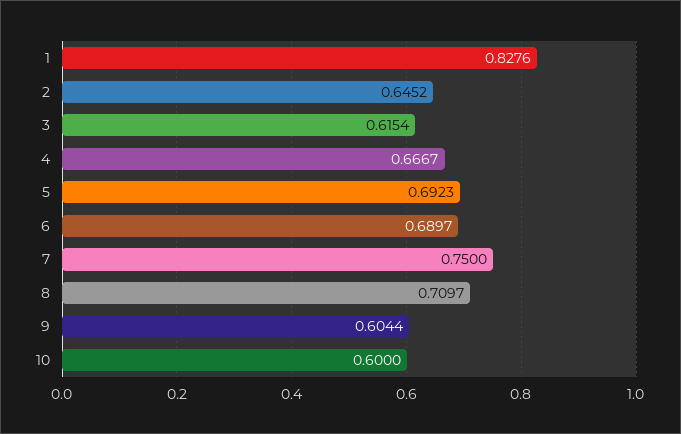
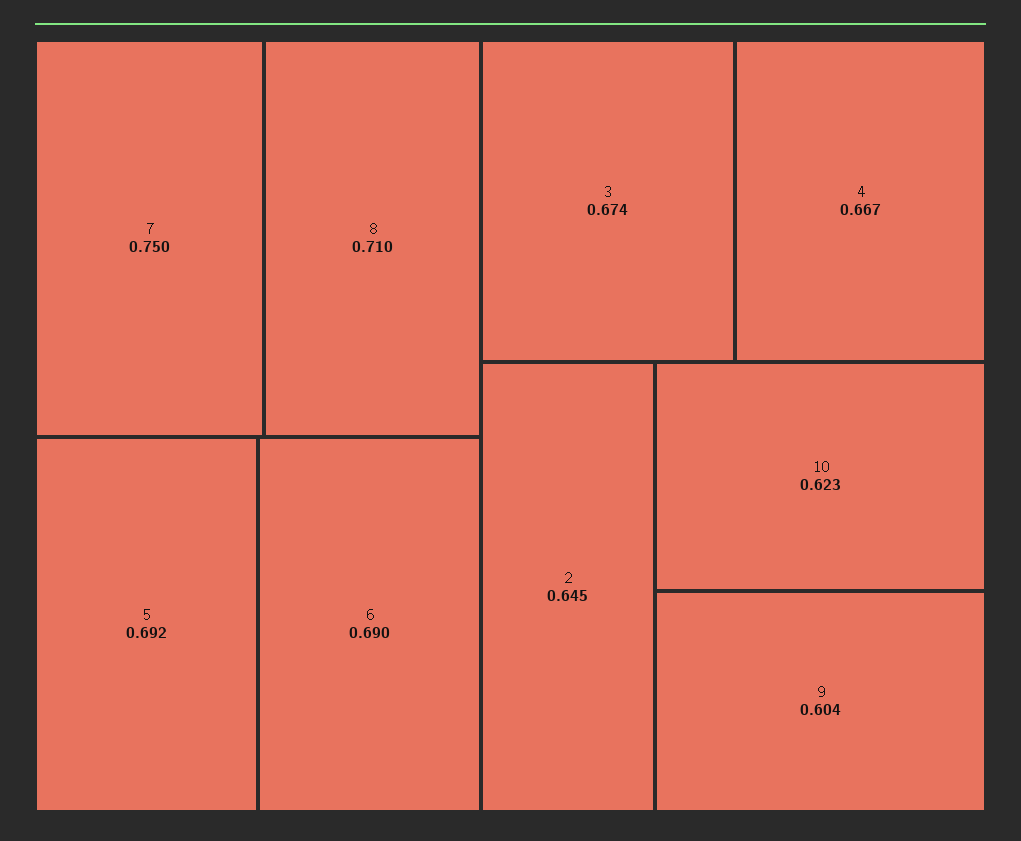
1: 0.8276 -> none
3: 0.6154 -> 0.674
10: 0.6 -> 0.623

